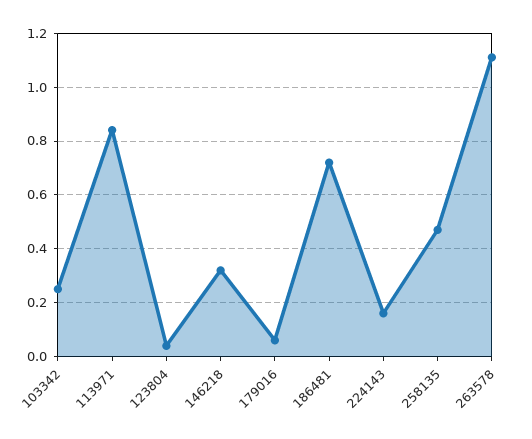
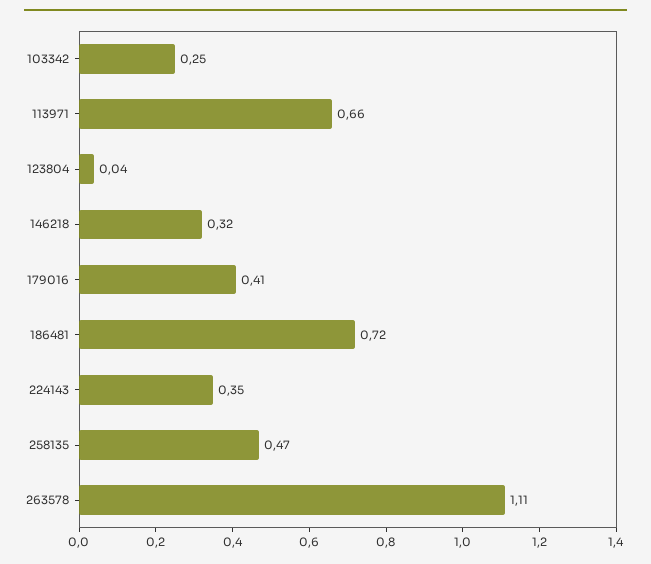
113971: 0.85 -> 0.66
179016: 0.05 -> 0.41
224143: 0.15 -> 0.35

